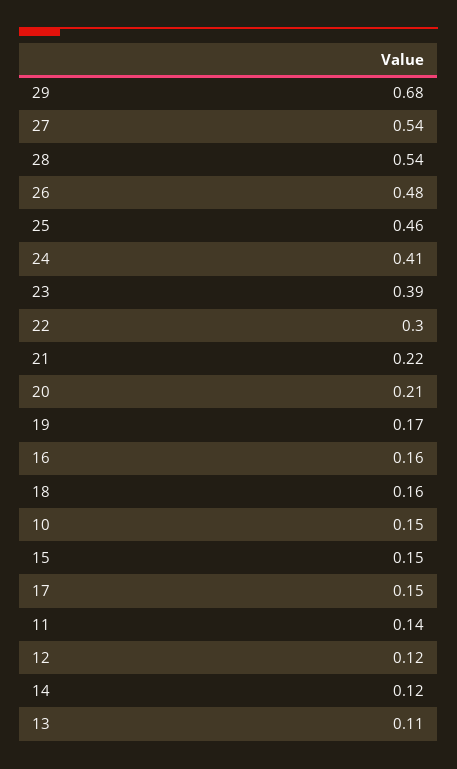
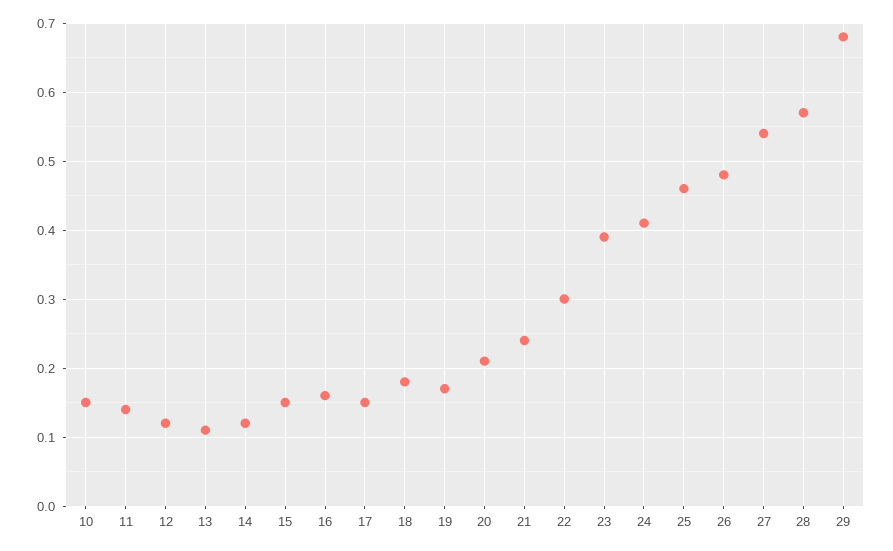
28: 0.54 -> 0.57
21: 0.22 -> 0.24
18: 0.16 -> 0.18

